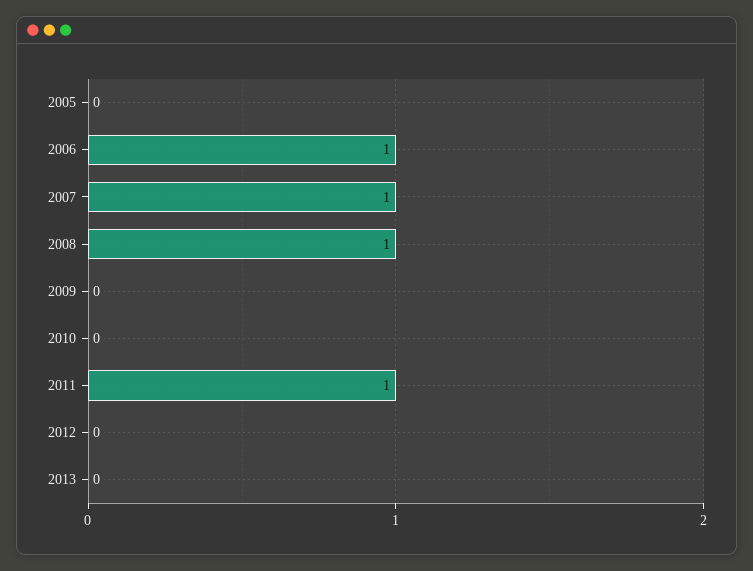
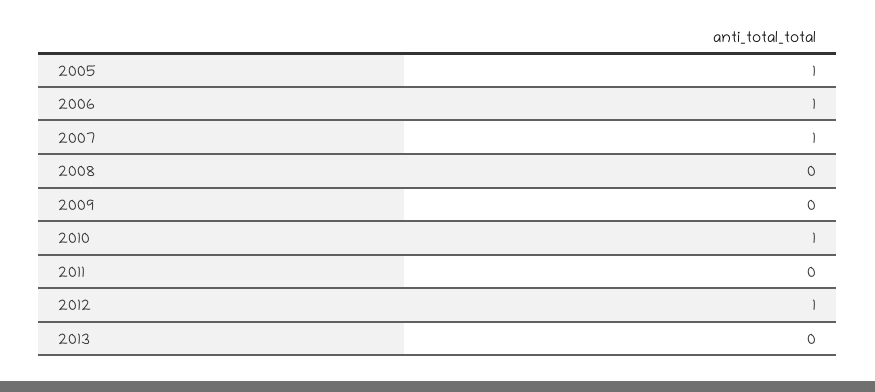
2005: 0 -> 1
2008: 1 -> 0
2010: 0 -> 1
2011: 1 -> 0
2012: 0 -> 1

